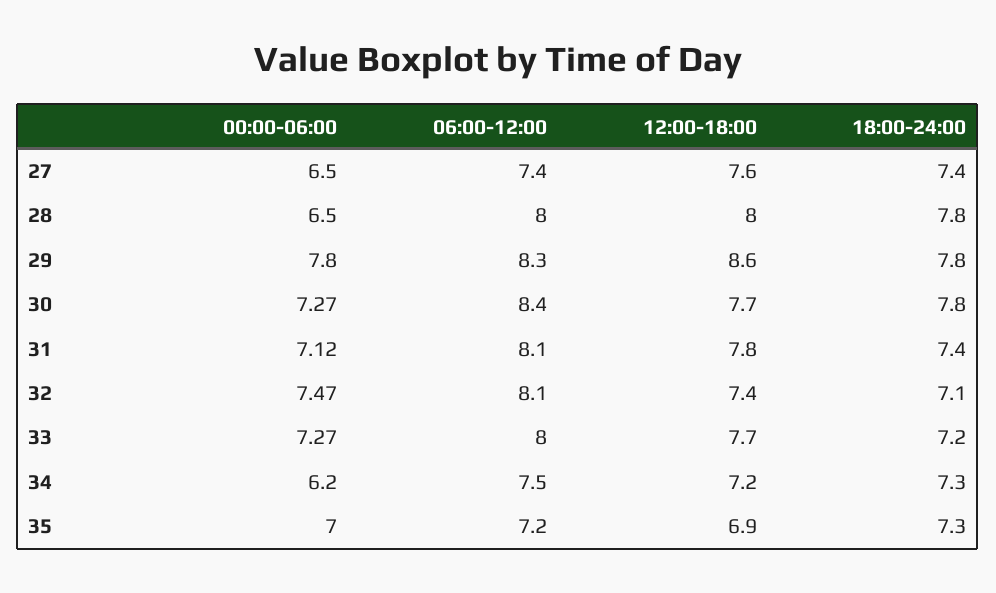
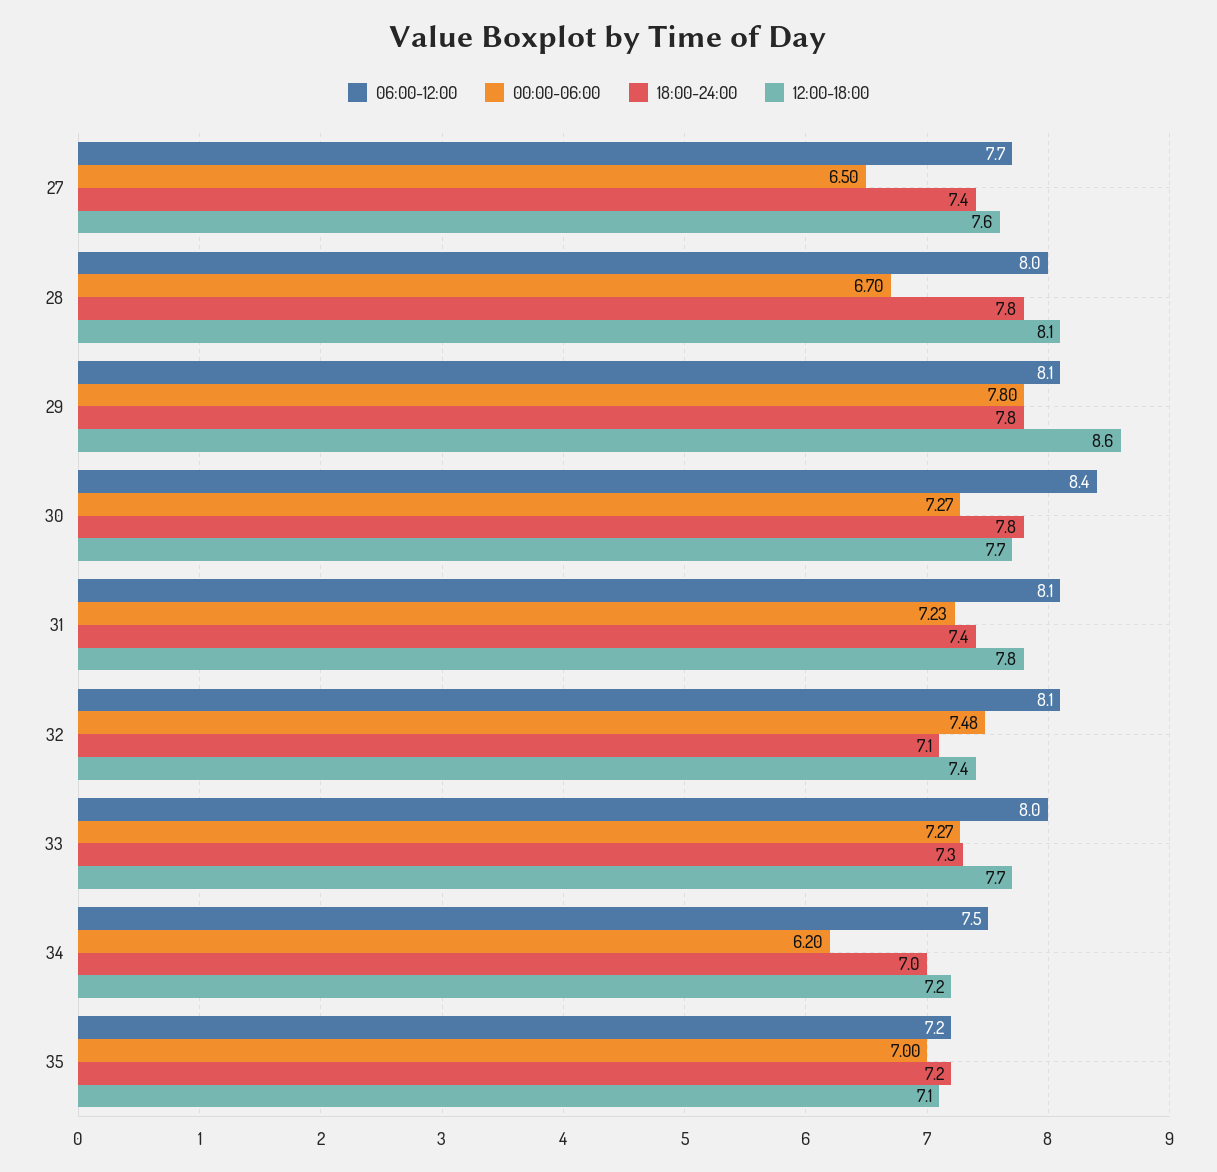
06:00-12:00, 27: 7.4 -> 7.7
00:00-06:00, 28: 6.5 -> 6.7
12:00-18:00, 28: 8 -> 8.1
06:00-12:00, 29: 8.3 -> 8.1
00:00-06:00, 31: 7.12 -> 7.23
00:00-06:00, 32: 7.47 -> 7.48
18:00-24:00, 33: 7.2 -> 7.3
18:00-24:00, 34: 7.3 -> 7
12:00-18:00, 35: 6.9 -> 7.1
18:00-24:00, 35: 7.3 -> 7.2

